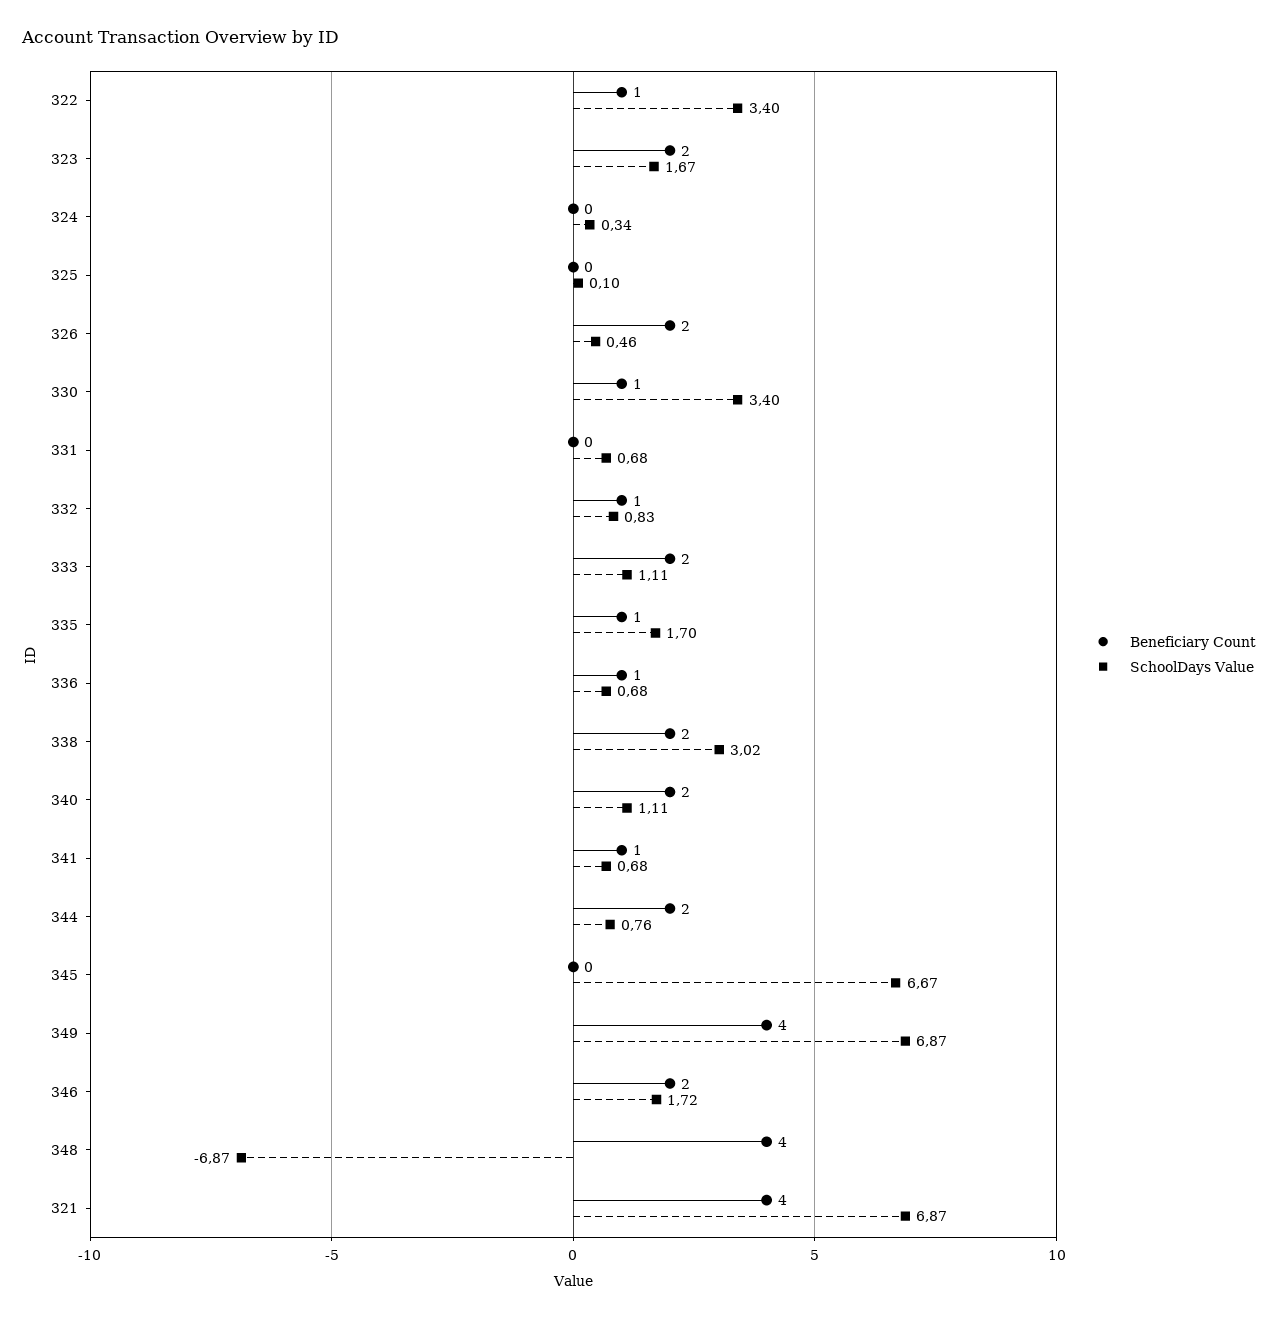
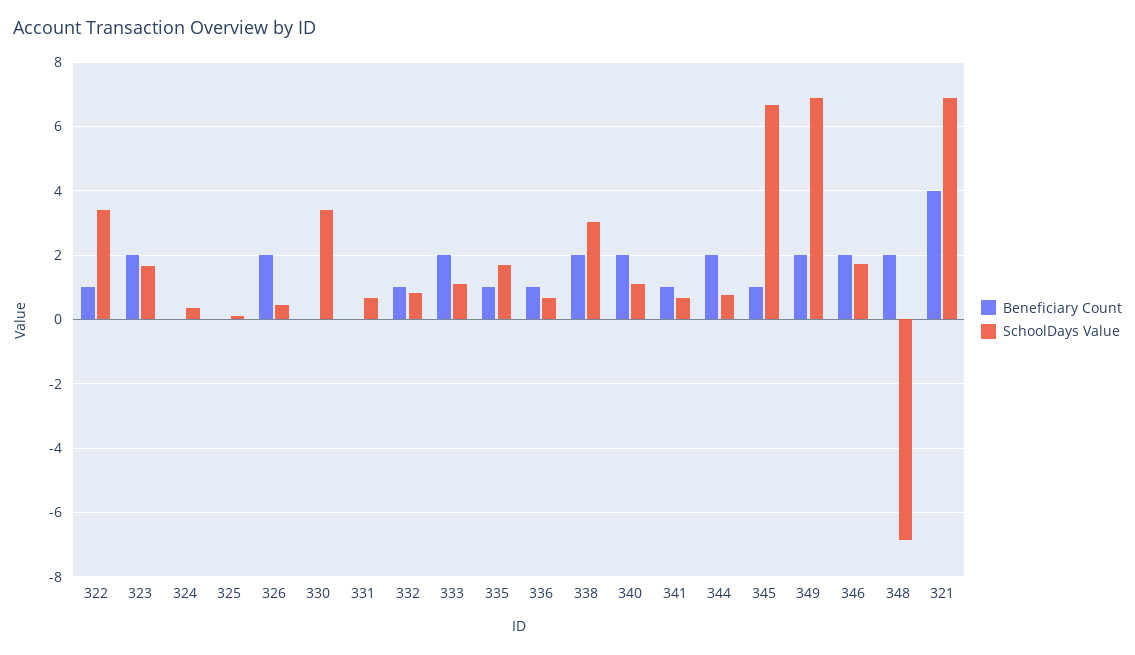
Beneficiary Count, 330: 1 -> 0
Beneficiary Count, 345: 0 -> 1
Beneficiary Count, 349: 4 -> 2
Beneficiary Count, 348: 4 -> 2

